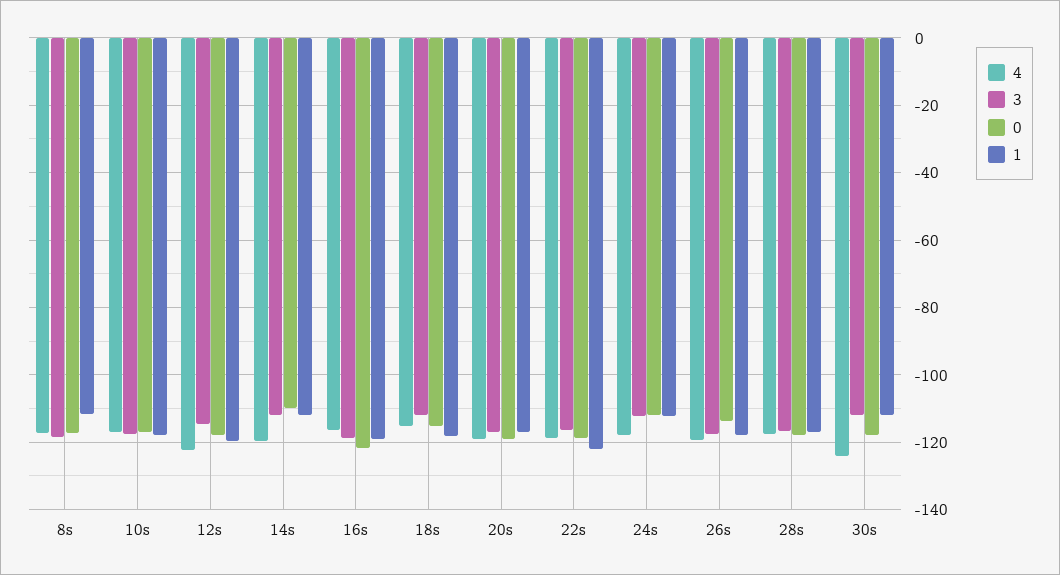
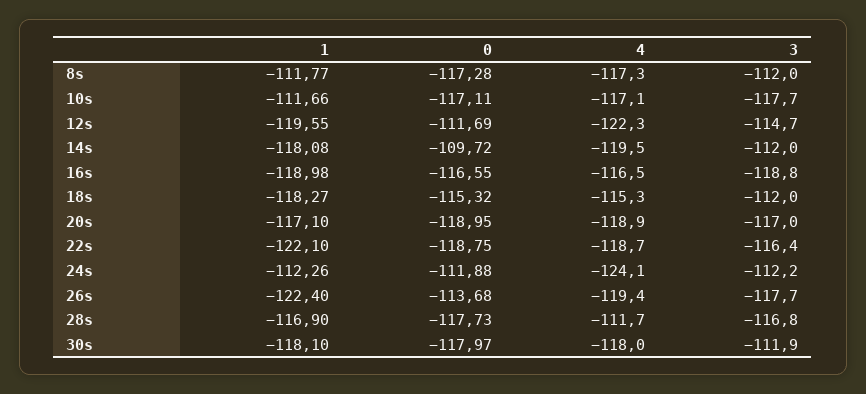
3, 8s: -118 -> -112
1, 10s: -118 -> -111.66
0, 12s: -118 -> -111.69
1, 14s: -112 -> -118.08
0, 16s: -122 -> -116.55
4, 24s: -118 -> -124.1
1, 26s: -118 -> -122.4
4, 28s: -118 -> -111.7
4, 30s: -124 -> -118
1, 30s: -112 -> -118.1

